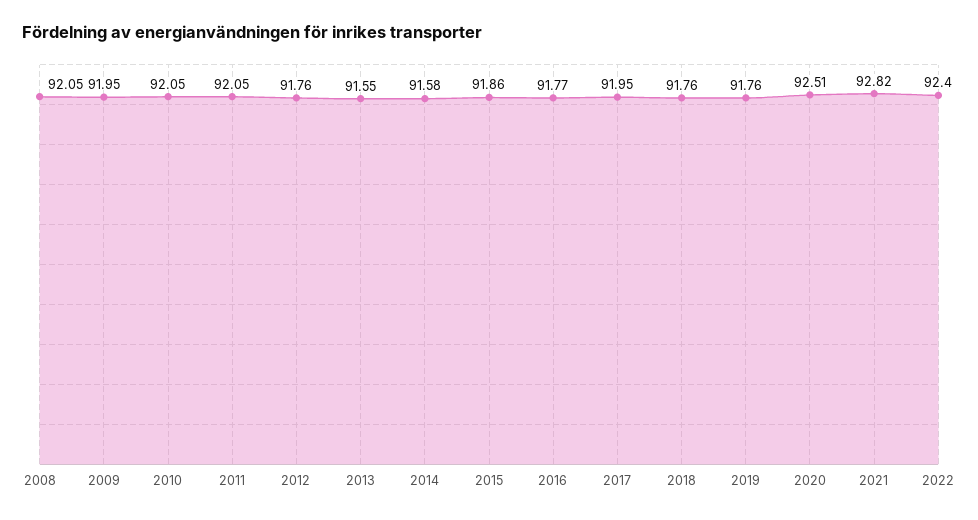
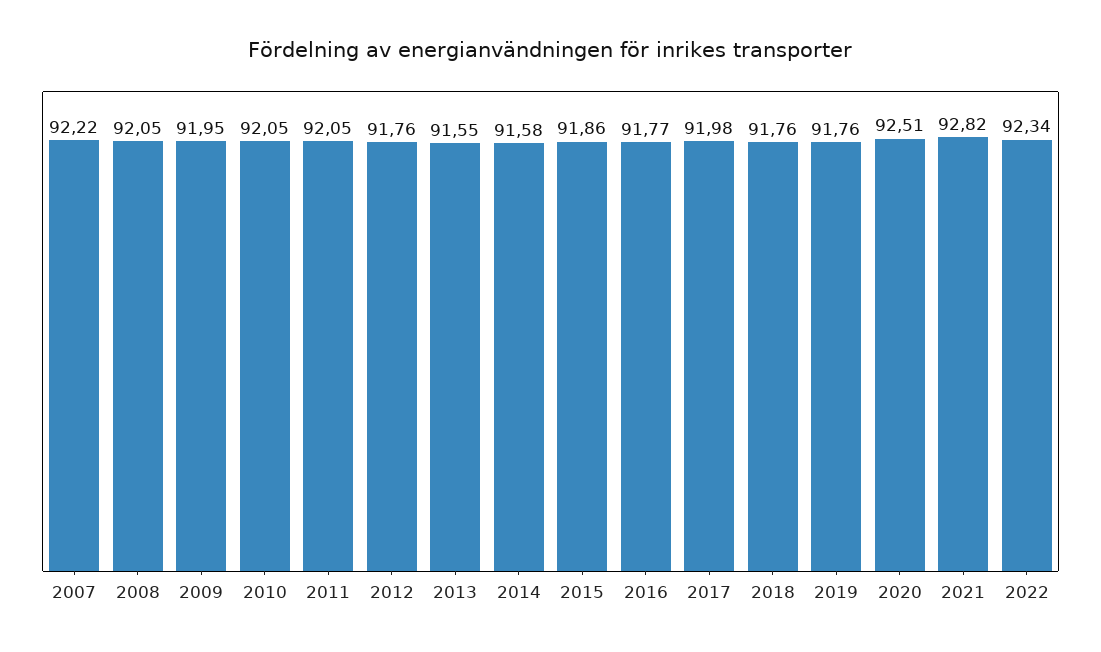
2017: 91.95 -> 91.98
2022: 92.4 -> 92.34
2007: none -> 92.22

